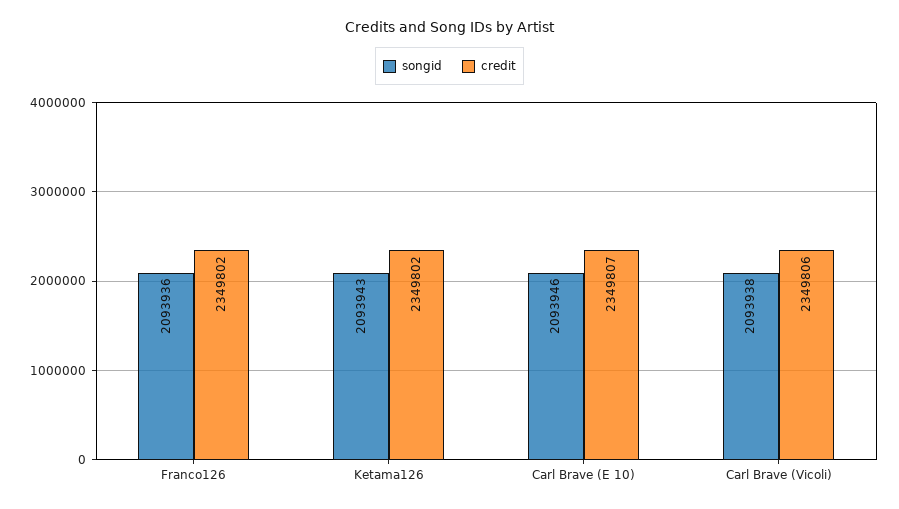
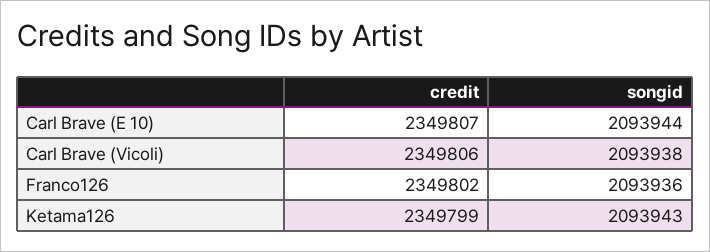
credit, Ketama126: 2349802 -> 2349799
songid, Carl Brave (E 10): 2093946 -> 2093944

